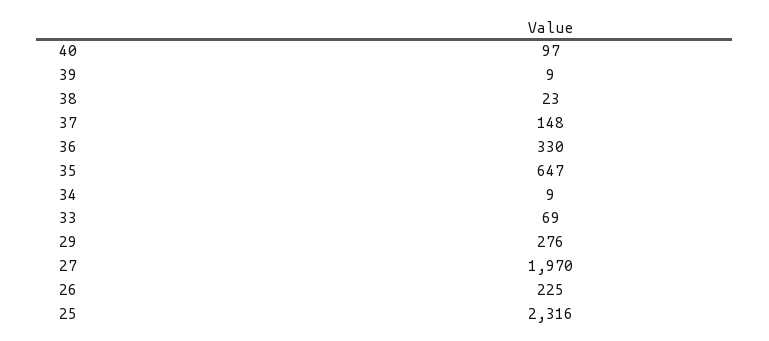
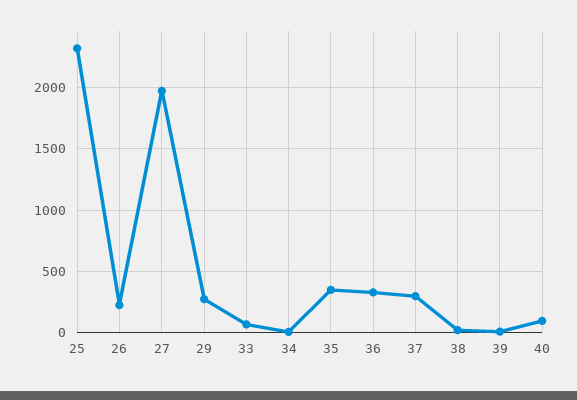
37: 148 -> 300
35: 647 -> 350

